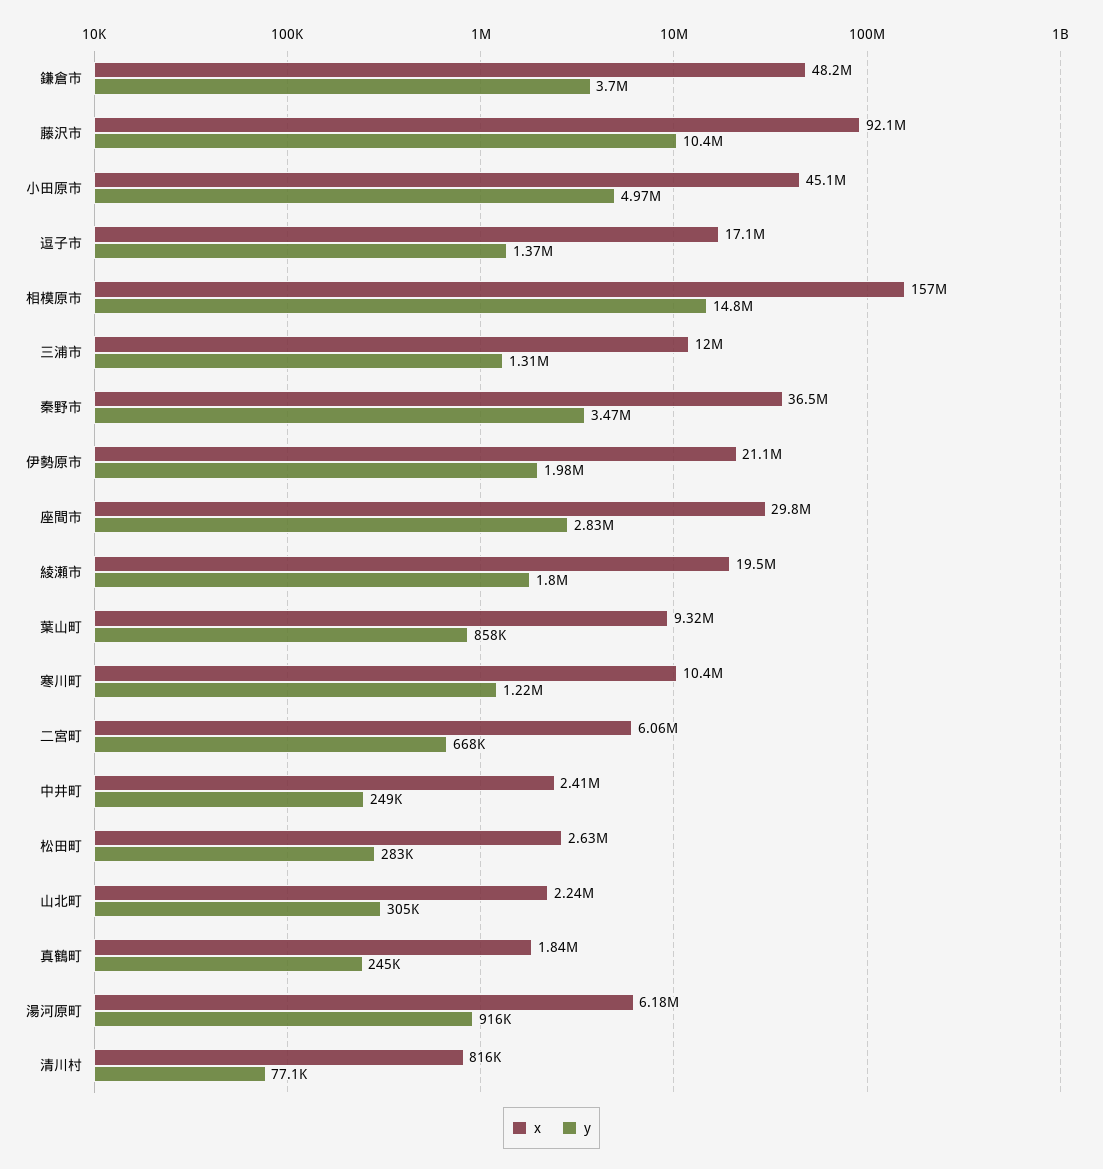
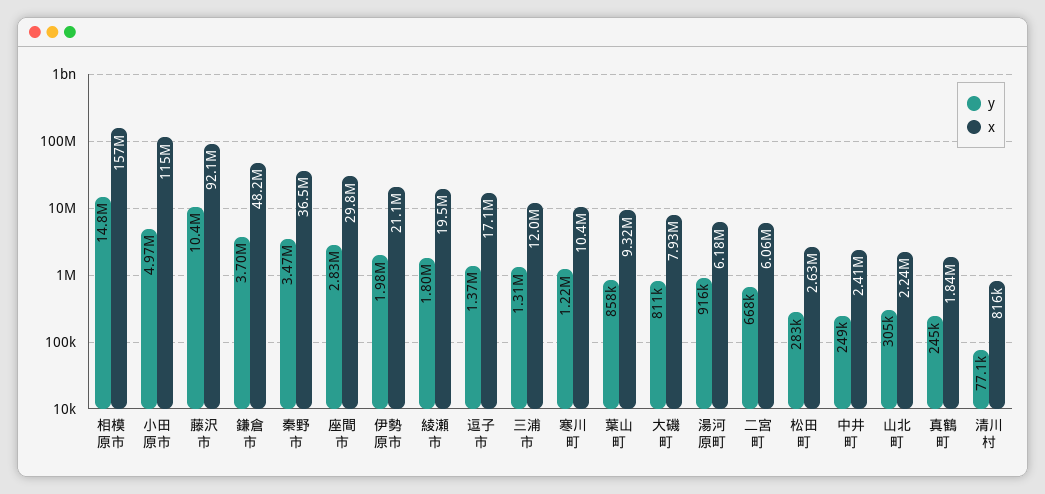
x, 小田原市: 45100000 -> 115000000
y, 大磯町: none -> 811000
x, 大磯町: none -> 7930000

